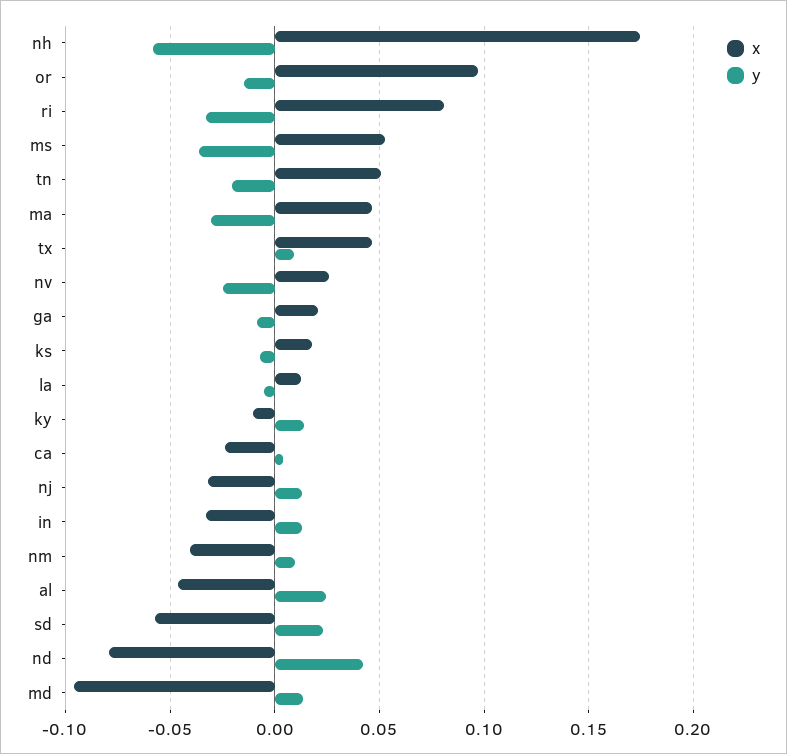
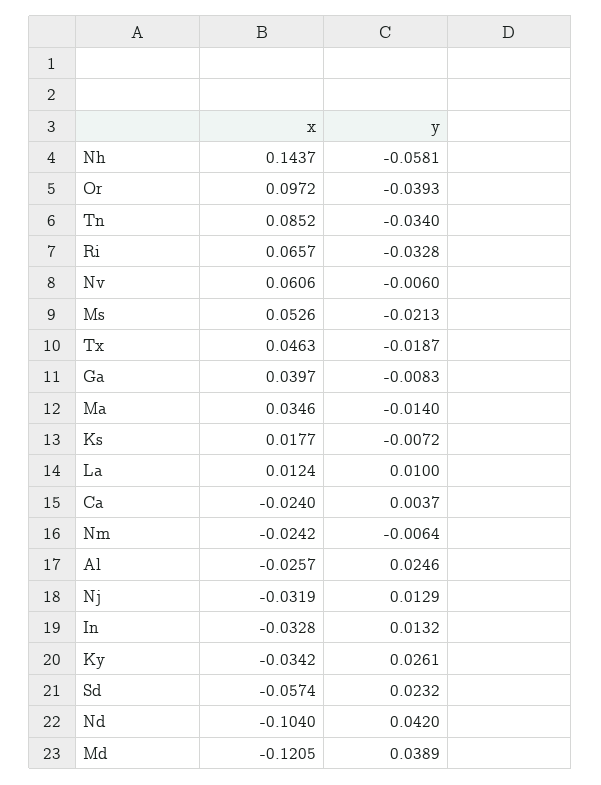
x, nh: 0.175 -> 0.1437
y, or: -0.015 -> -0.0393
x, ri: 0.08 -> 0.0657
y, ms: -0.035 -> -0.0213
x, tn: 0.05 -> 0.0852
y, tn: -0.02 -> -0.034
x, ma: 0.045 -> 0.0346
y, ma: -0.03 -> -0.014
y, tx: 0.01 -> -0.0187
x, nv: 0.025 -> 0.0606
y, nv: -0.025 -> -0.006
x, ga: 0.02 -> 0.0397
y, la: -0.005 -> 0.01
x, ky: -0.01 -> -0.0342
y, ky: 0.015 -> 0.0261
x, nm: -0.04 -> -0.0242
y, nm: 0.01 -> -0.0064
x, al: -0.045 -> -0.0257
x, nd: -0.08 -> -0.104
x, md: -0.095 -> -0.1205
y, md: 0.015 -> 0.0389

